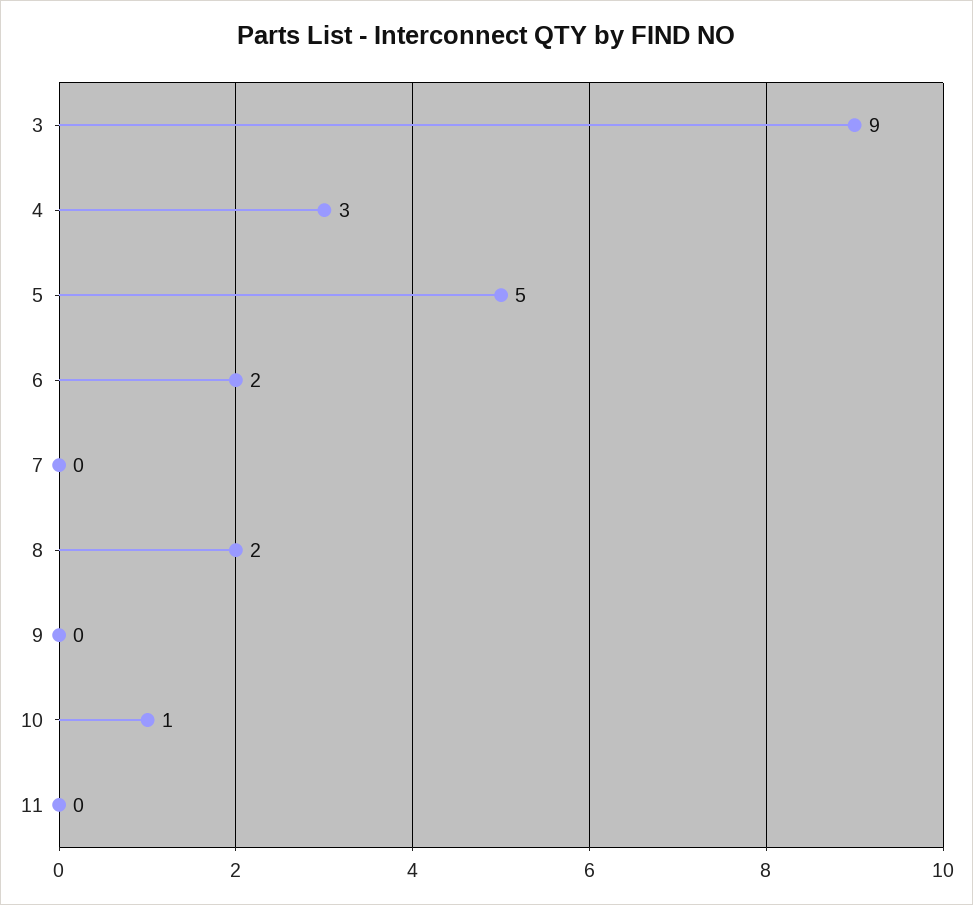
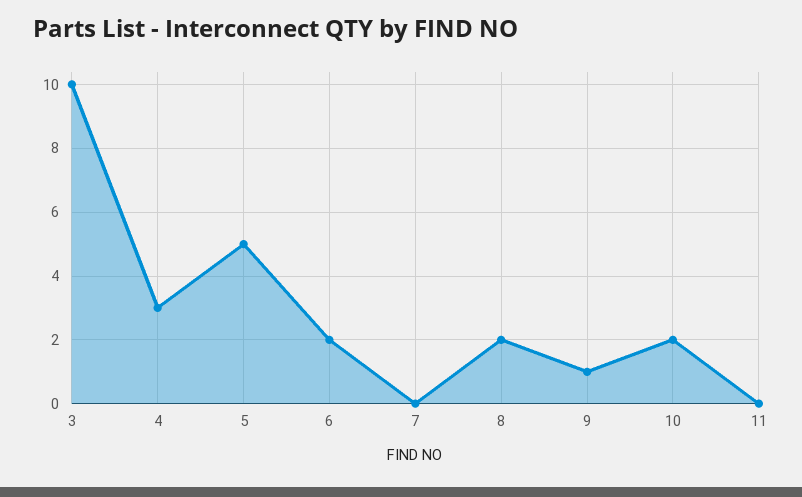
3: 9 -> 10
9: 0 -> 1
10: 1 -> 2

